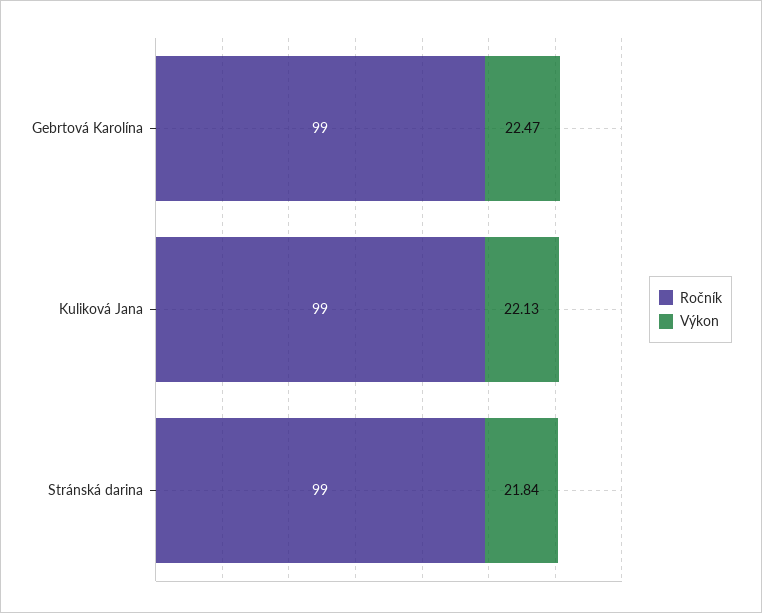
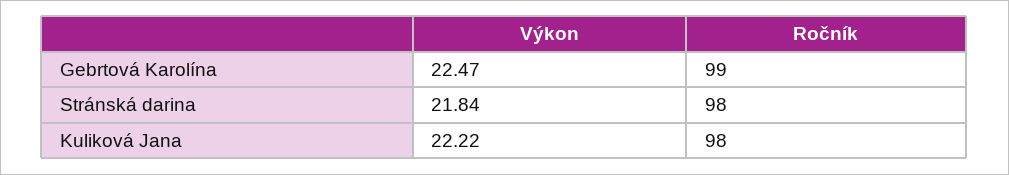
Ročník, Kuliková Jana: 99 -> 98
Výkon, Kuliková Jana: 22.13 -> 22.22
Ročník, Stránská darina: 99 -> 98

